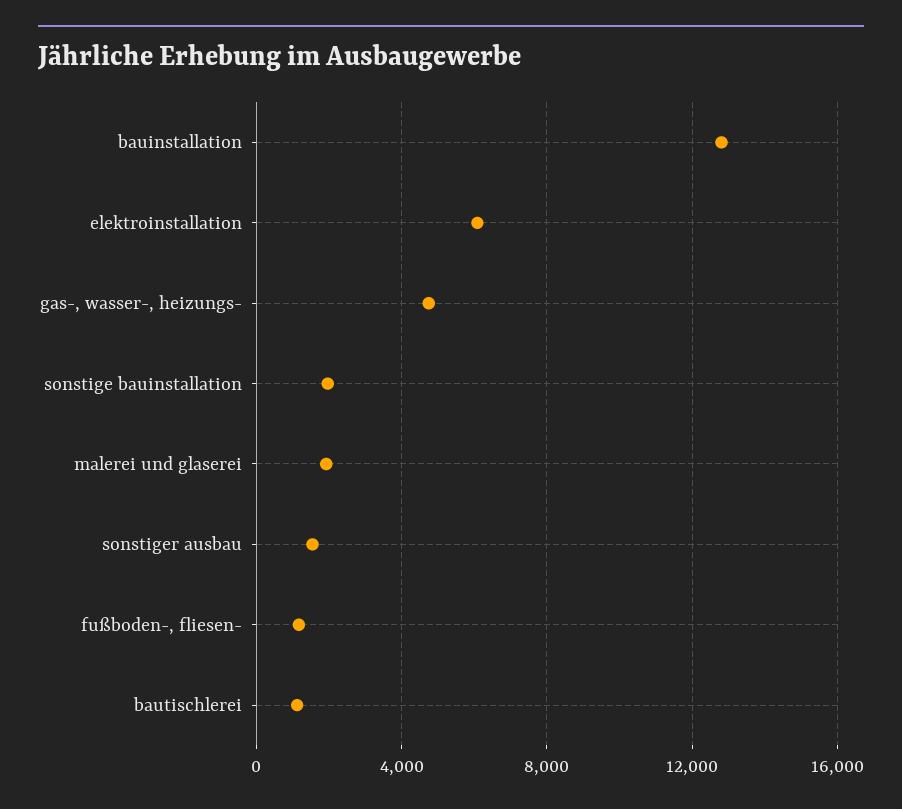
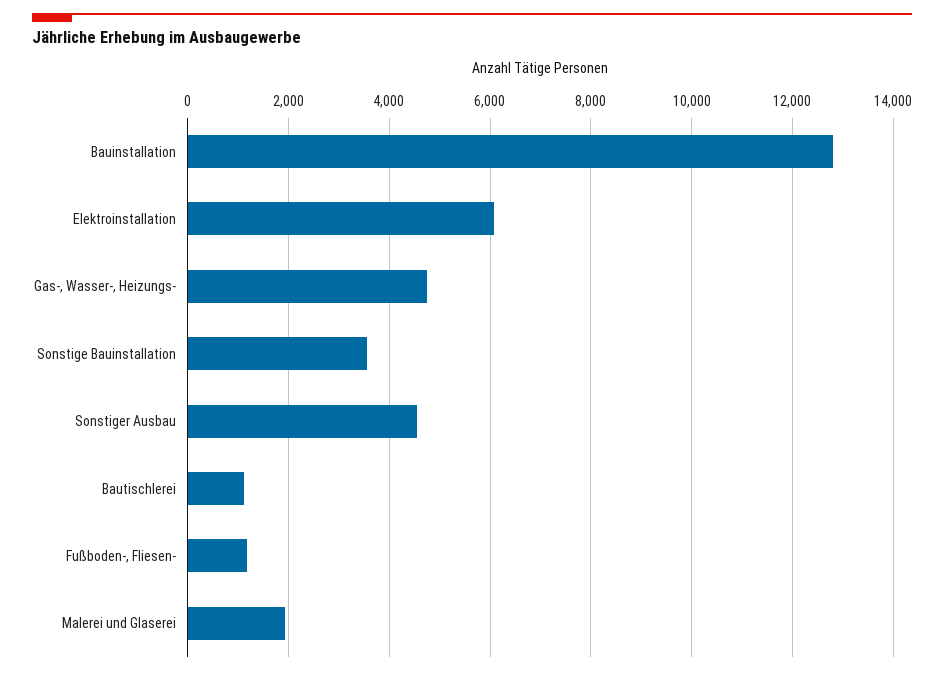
sonstige bauinstallation: 2000 -> 3600
sonstiger ausbau: 1500 -> 4600

